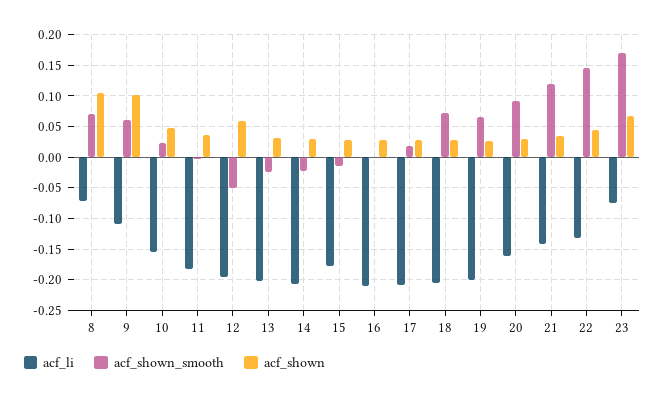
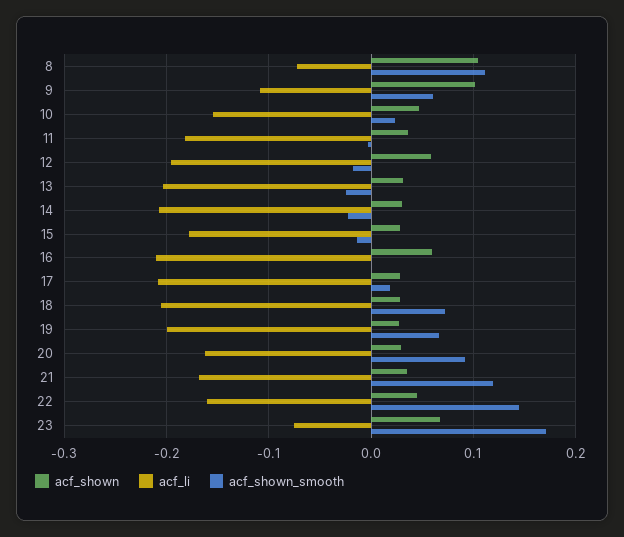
acf_shown_smooth, 8: 0.07 -> 0.11
acf_shown_smooth, 12: -0.05 -> -0.02
acf_shown, 16: 0.03 -> 0.06
acf_li, 21: -0.14 -> -0.17
acf_li, 22: -0.13 -> -0.16

